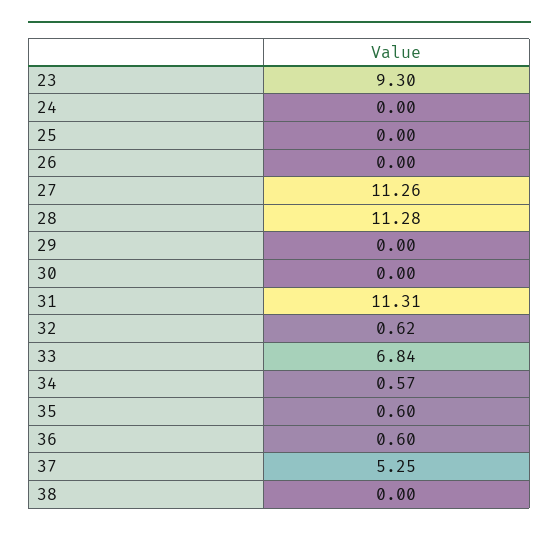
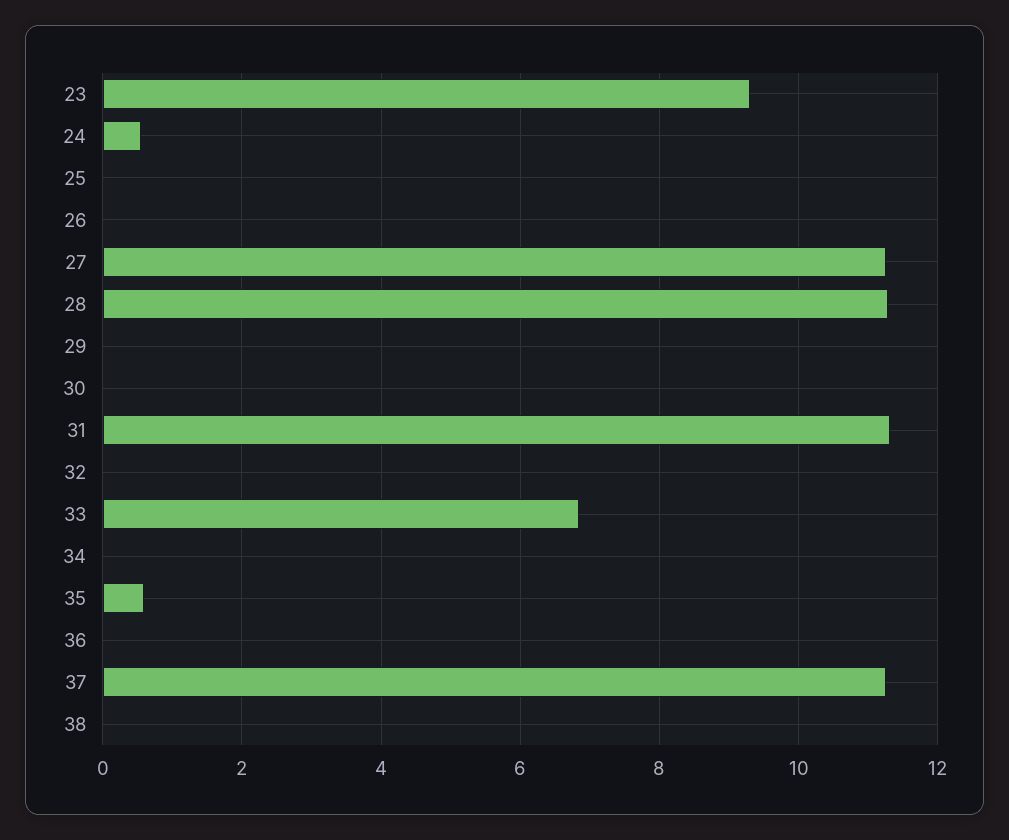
24: 0 -> 0.6
32: 0.62 -> 0
34: 0.57 -> 0
36: 0.6 -> 0
37: 5.25 -> 11.2

